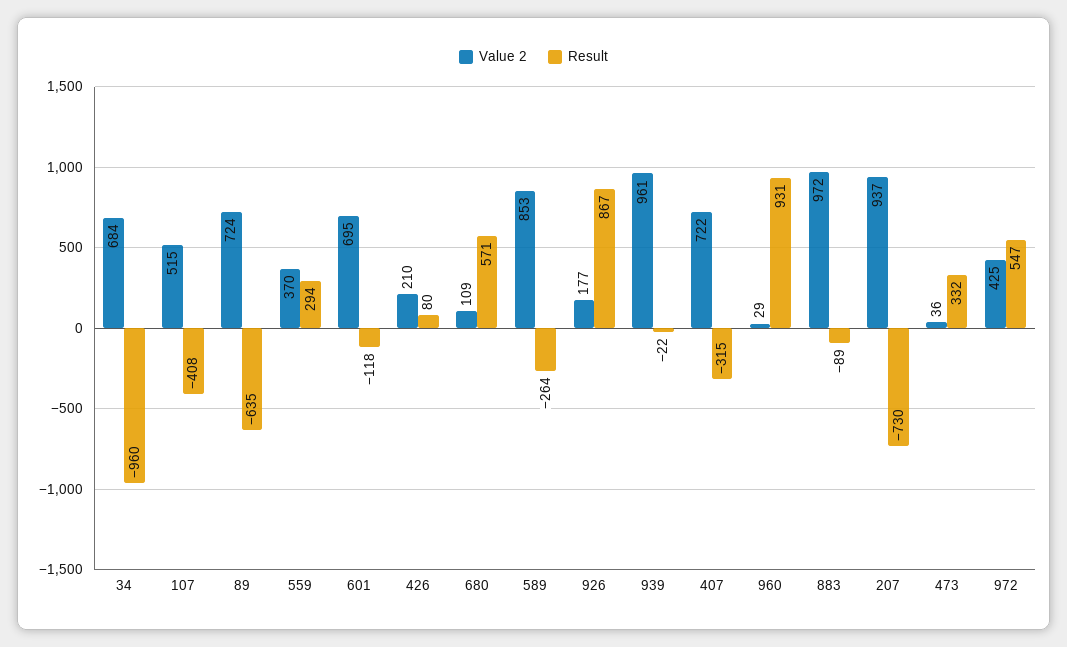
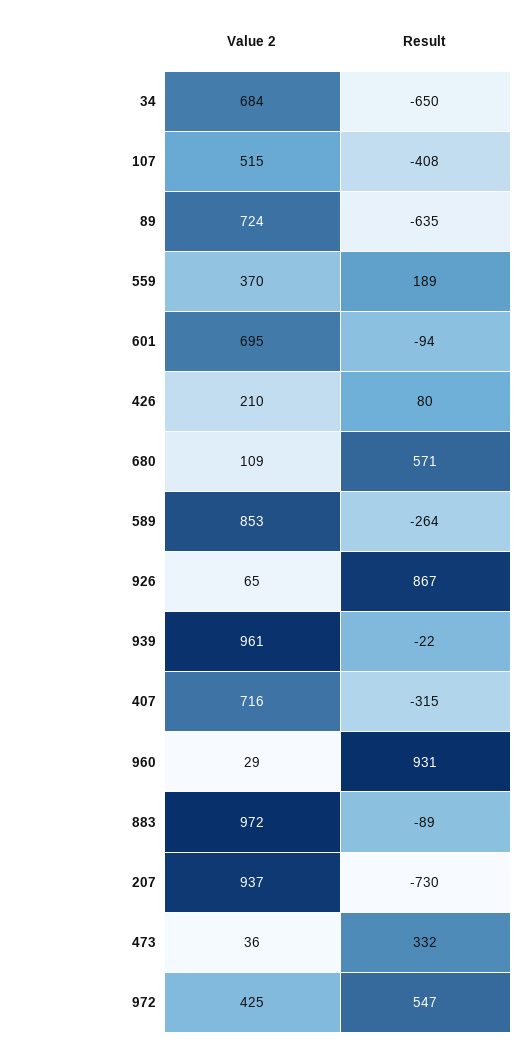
Result, 34: -960 -> -650
Result, 559: 294 -> 189
Result, 601: -118 -> -94
Value 2, 926: 177 -> 65
Value 2, 407: 722 -> 716

